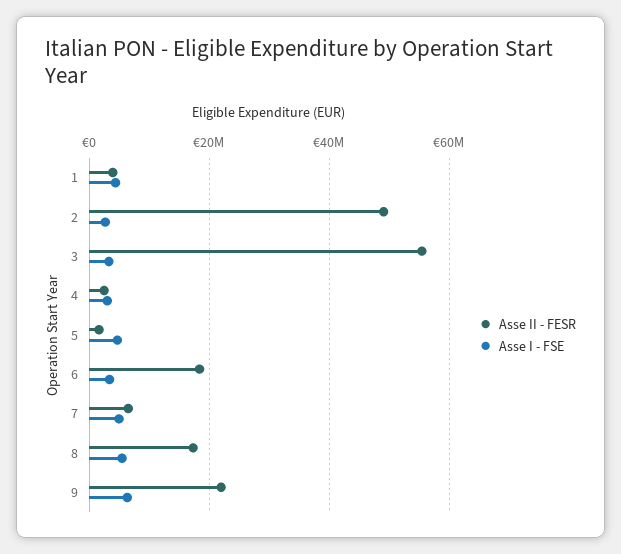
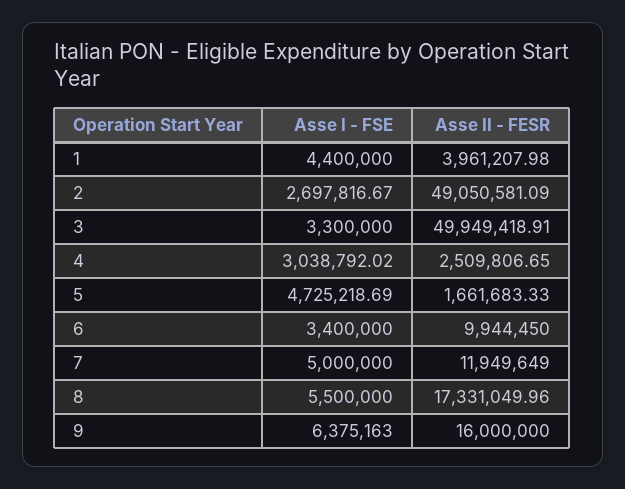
Asse II - FESR, 3: 56000000 -> 49949418.91
Asse II - FESR, 6: 18000000 -> 9944450
Asse II - FESR, 7: 6000000 -> 11949649
Asse II - FESR, 9: 22000000 -> 16000000

